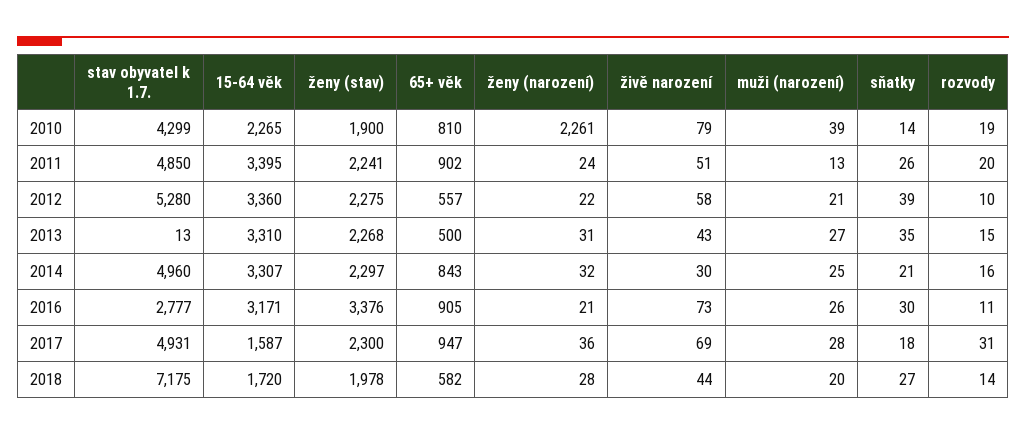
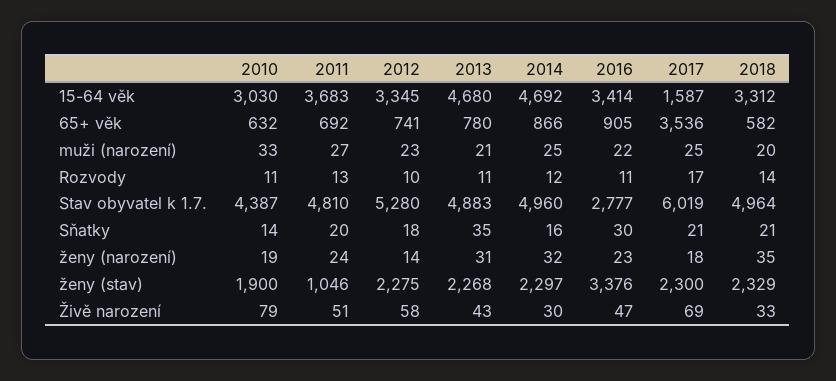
stav obyvatel k 1.7., 2010: 4299 -> 4387
15-64 věk, 2010: 2265 -> 3030
65+ věk, 2010: 810 -> 632
ženy (narození), 2010: 2261 -> 19
muži (narození), 2010: 39 -> 33
rozvody, 2010: 19 -> 11
stav obyvatel k 1.7., 2011: 4850 -> 4810
15-64 věk, 2011: 3395 -> 3683
ženy (stav), 2011: 2241 -> 1046
65+ věk, 2011: 902 -> 692
muži (narození), 2011: 13 -> 27
sňatky, 2011: 26 -> 20
rozvody, 2011: 20 -> 13
15-64 věk, 2012: 3360 -> 3345
65+ věk, 2012: 557 -> 741
ženy (narození), 2012: 22 -> 14
muži (narození), 2012: 21 -> 23
sňatky, 2012: 39 -> 18
stav obyvatel k 1.7., 2013: 13 -> 4883
15-64 věk, 2013: 3310 -> 4680
65+ věk, 2013: 500 -> 780
muži (narození), 2013: 27 -> 21
rozvody, 2013: 15 -> 11
15-64 věk, 2014: 3307 -> 4692
65+ věk, 2014: 843 -> 866
sňatky, 2014: 21 -> 16
rozvody, 2014: 16 -> 12
15-64 věk, 2016: 3171 -> 3414
ženy (narození), 2016: 21 -> 23
živě narození, 2016: 73 -> 47
muži (narození), 2016: 26 -> 22
stav obyvatel k 1.7., 2017: 4931 -> 6019
65+ věk, 2017: 947 -> 3536
ženy (narození), 2017: 36 -> 18
muži (narození), 2017: 28 -> 25
sňatky, 2017: 18 -> 21
rozvody, 2017: 31 -> 17
stav obyvatel k 1.7., 2018: 7175 -> 4964
15-64 věk, 2018: 1720 -> 3312
ženy (stav), 2018: 1978 -> 2329
ženy (narození), 2018: 28 -> 35
živě narození, 2018: 44 -> 33
sňatky, 2018: 27 -> 21

